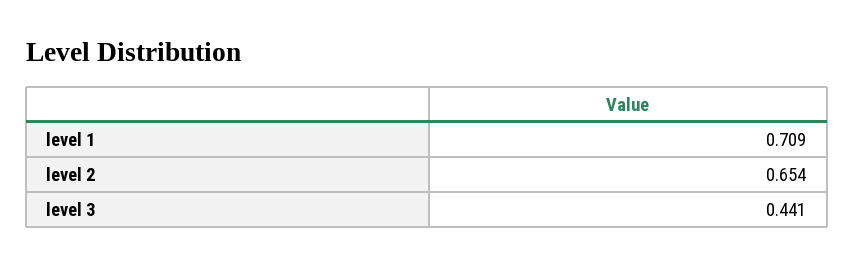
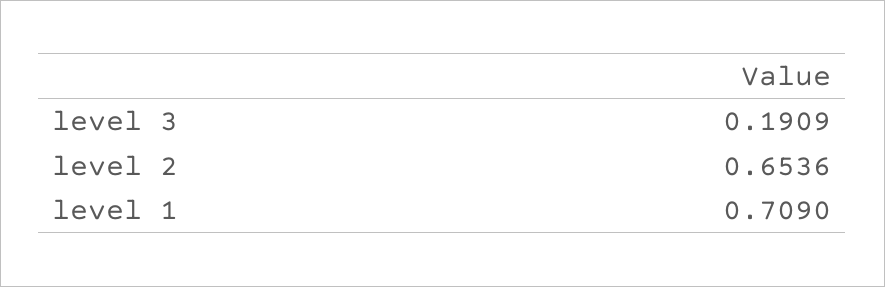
level 3: 0.441 -> 0.1909

